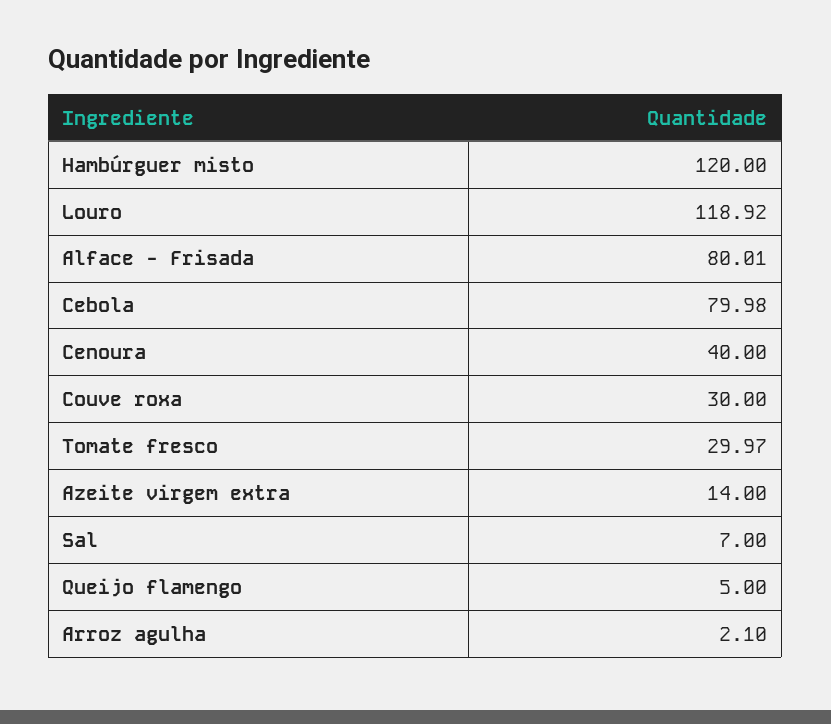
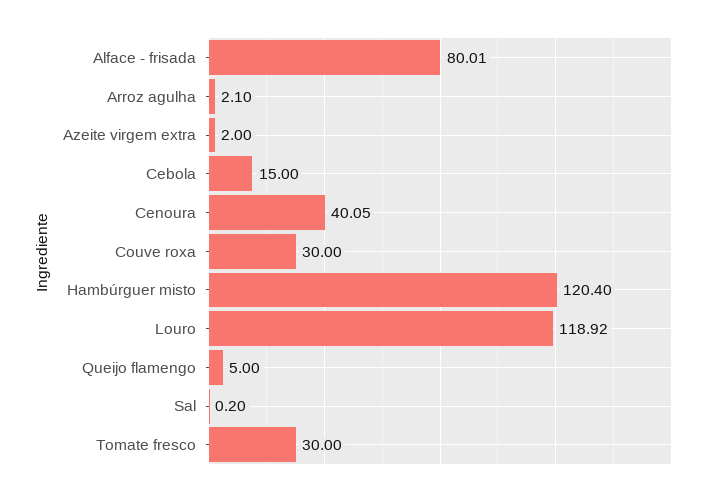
Hambúrguer misto: 120 -> 120.4
Cebola: 79.98 -> 15
Cenoura: 40 -> 40.05
Tomate fresco: 29.97 -> 30
Azeite virgem extra: 14 -> 2
Sal: 7 -> 0.2

